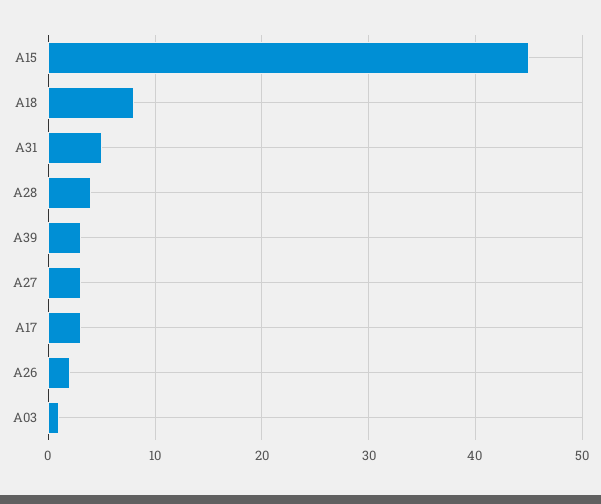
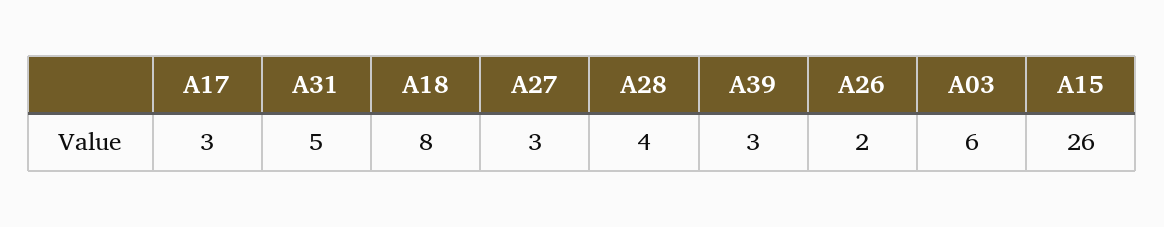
A15: 45 -> 26
A03: 1 -> 6

